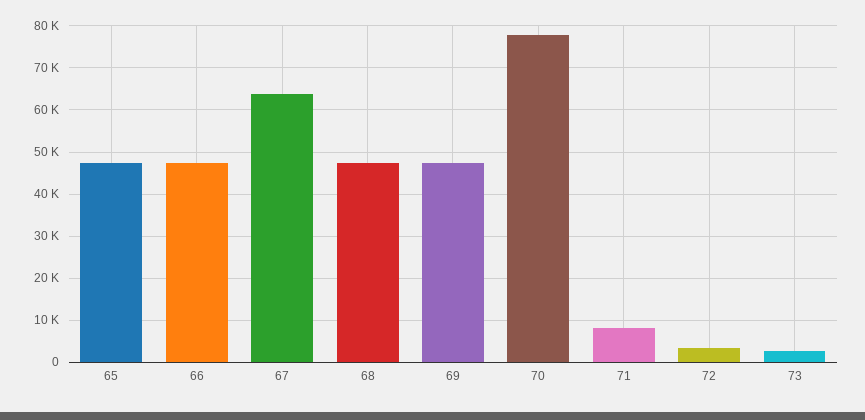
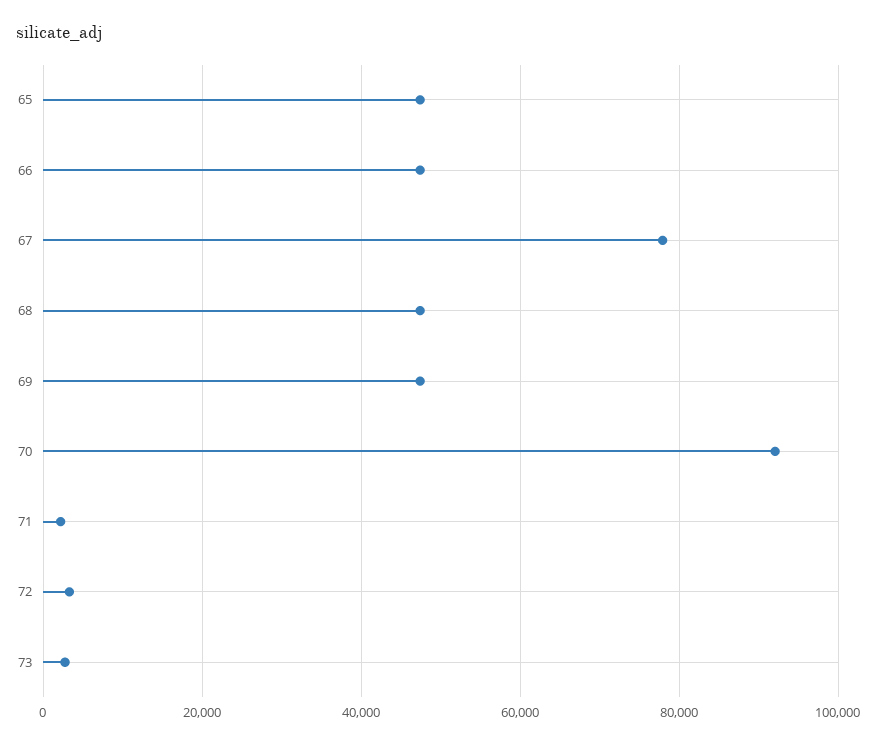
67: 64000 -> 78000
70: 78000 -> 92000
71: 8000 -> 2000

